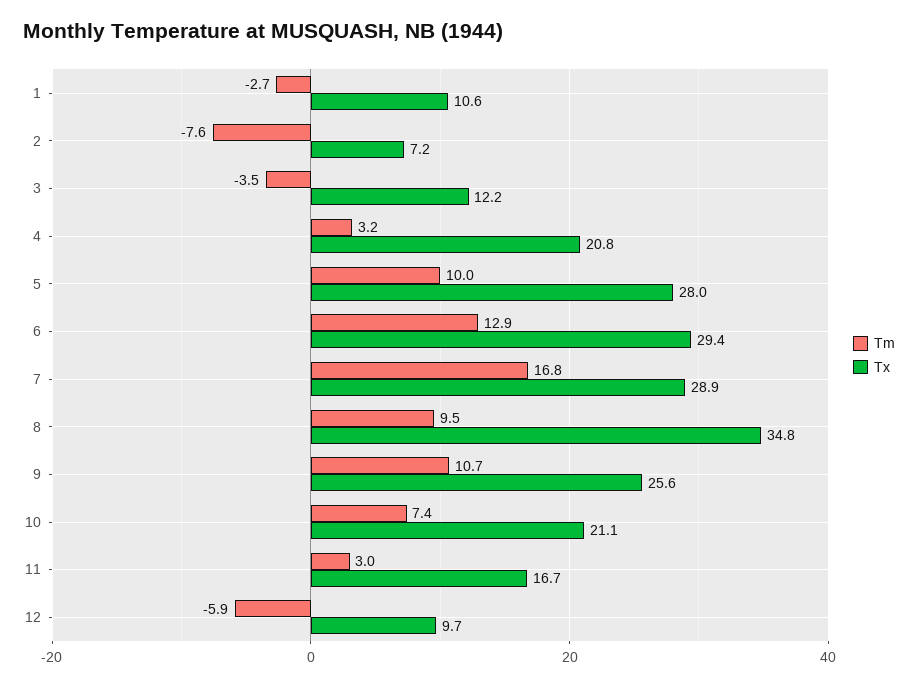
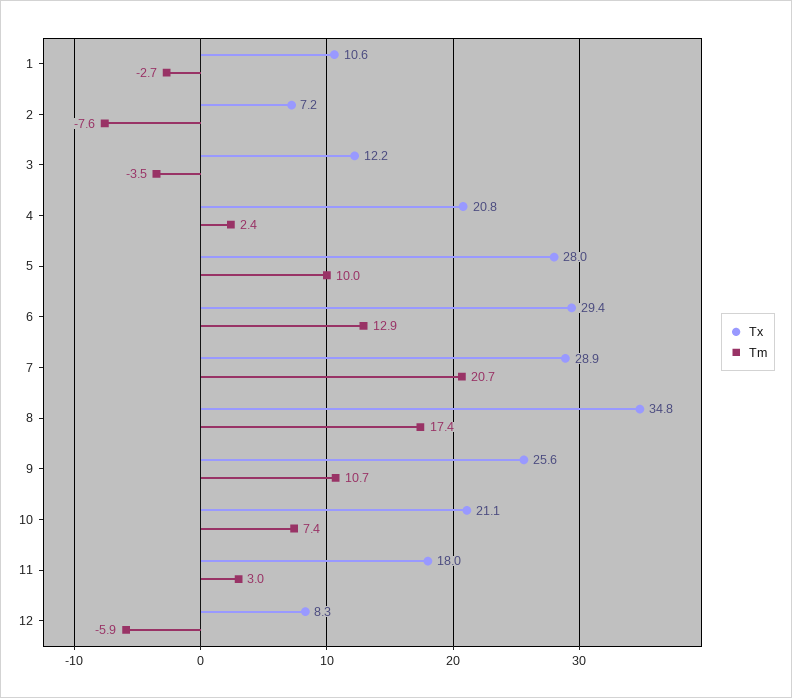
Tm, 4: 3.2 -> 2.4
Tm, 7: 16.8 -> 20.7
Tm, 8: 9.5 -> 17.4
Tx, 11: 16.7 -> 18
Tx, 12: 9.7 -> 8.3

